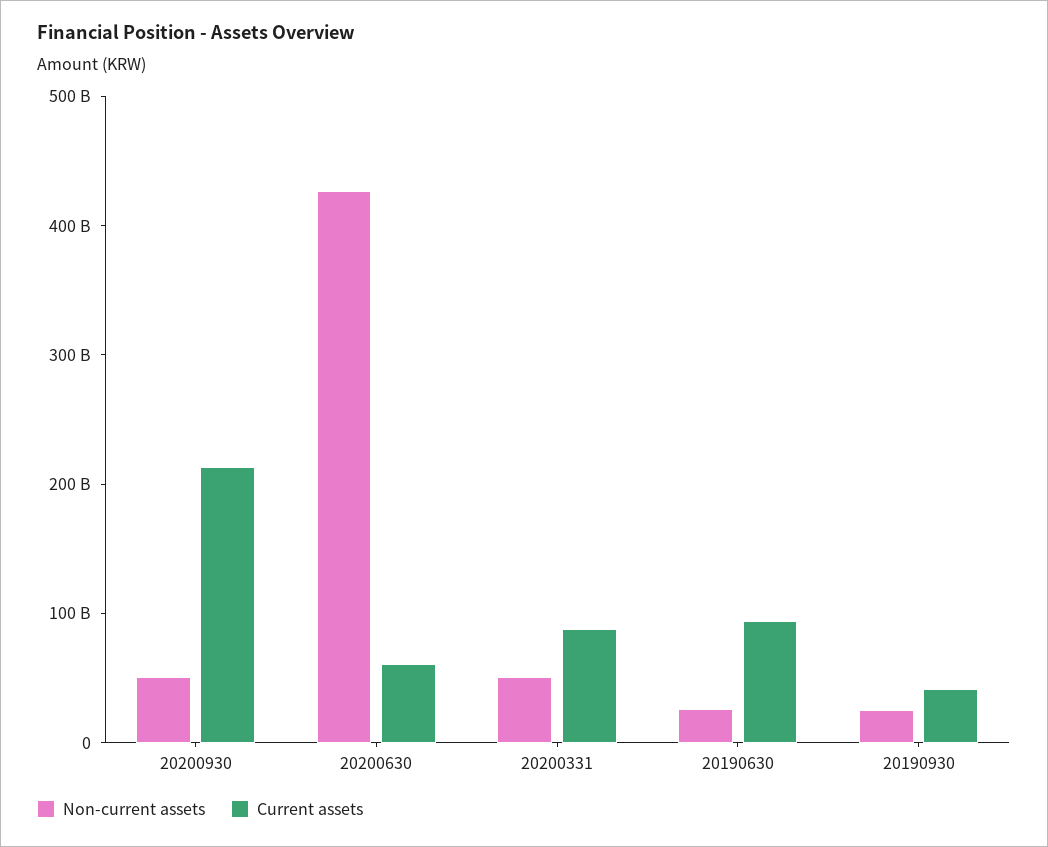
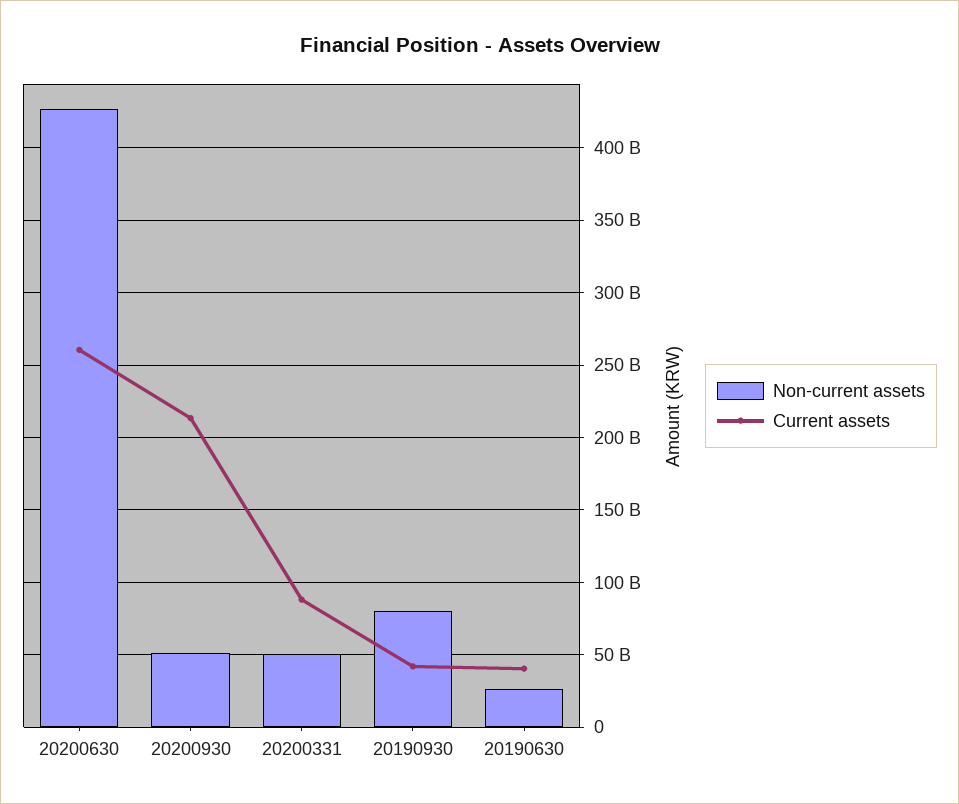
Current assets, 20200630: 60000000000 -> 260000000000
Current assets, 20190630: 100000000000 -> 40000000000
Non-current assets, 20190930: 20000000000 -> 80000000000

